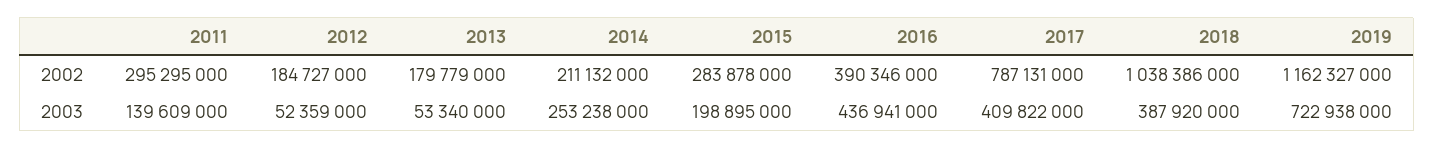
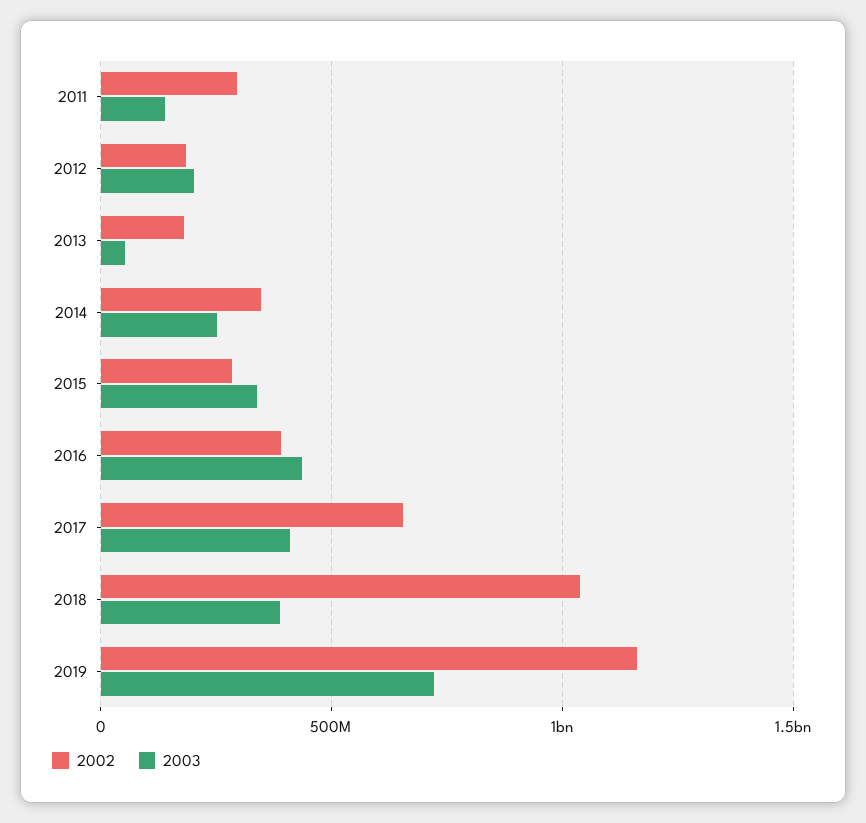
2002, 2014: 211132000 -> 350000000
2002, 2017: 787131000 -> 650000000
2003, 2012: 52359000 -> 200000000
2003, 2015: 198895000 -> 350000000

